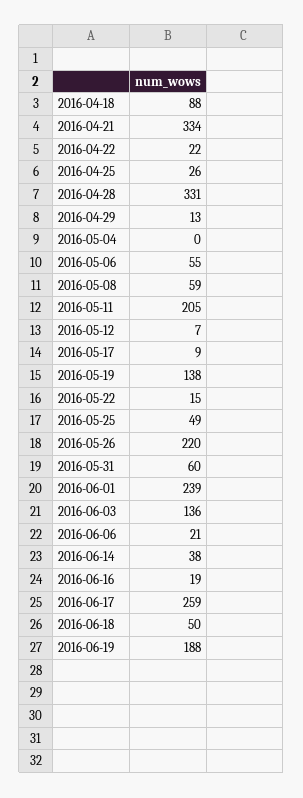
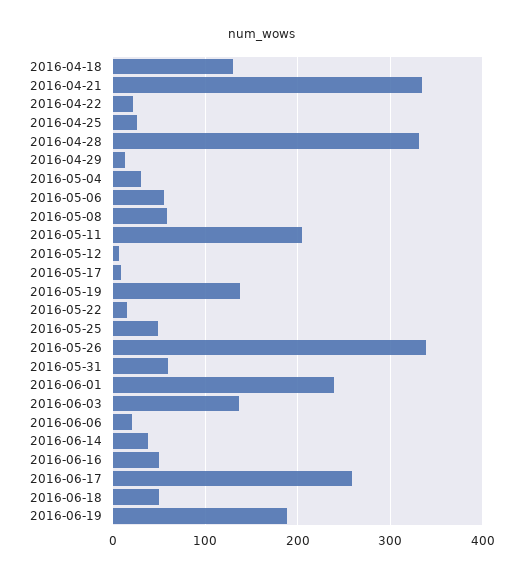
2016-04-18: 88 -> 130
2016-05-04: 0 -> 30
2016-05-26: 220 -> 340
2016-06-16: 19 -> 50

